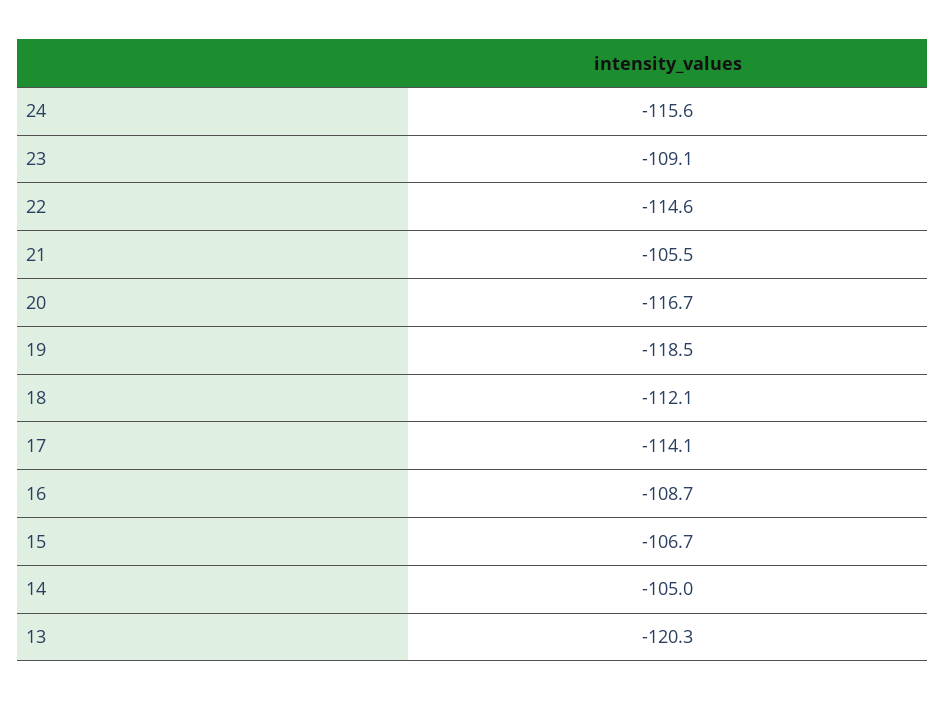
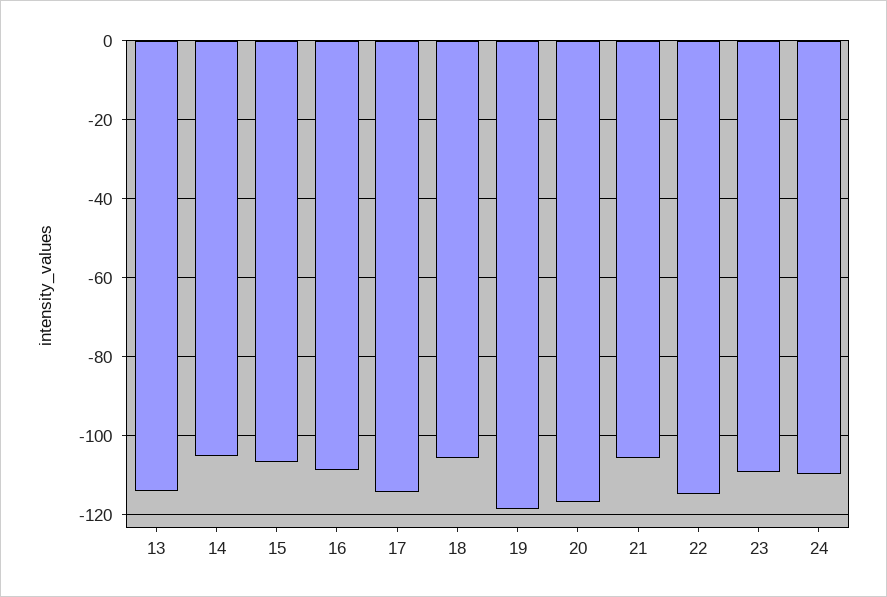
24: -115.6 -> -110
18: -112.1 -> -106
13: -120.3 -> -114

